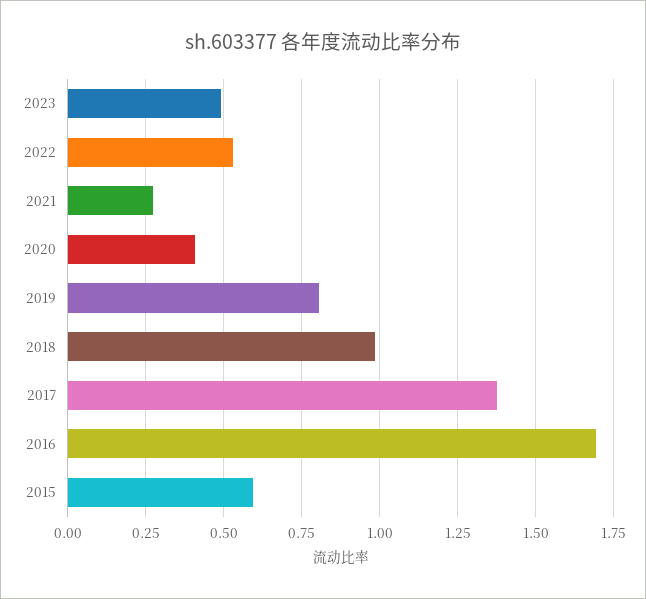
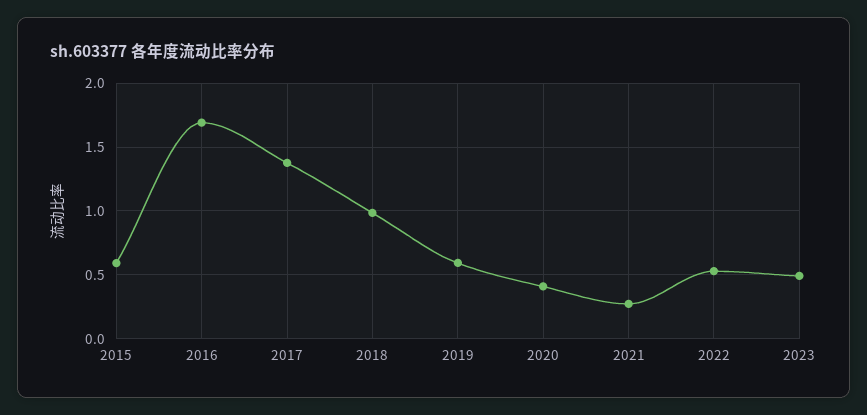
2019: 0.8 -> 0.6

